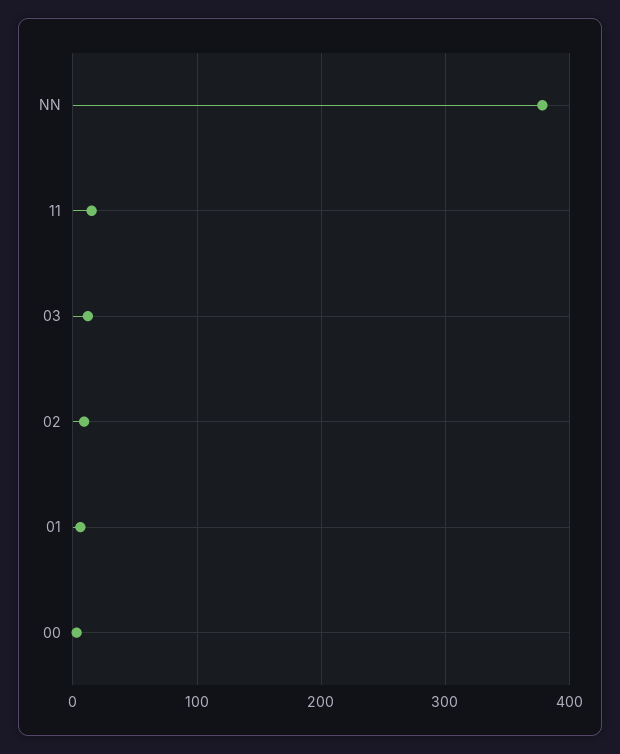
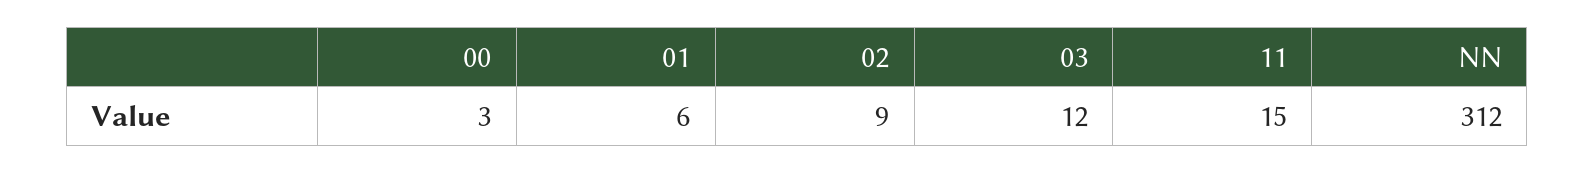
NN: 380 -> 312

